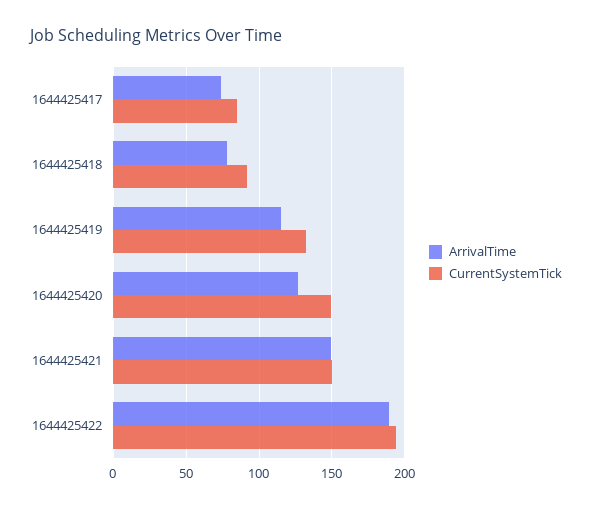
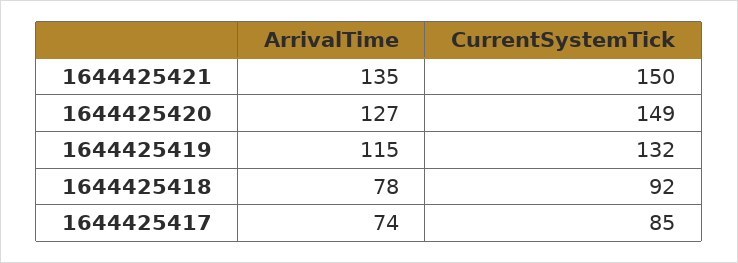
ArrivalTime, 1644425421: 150 -> 135
ArrivalTime, 1644425422: 190 -> none
CurrentSystemTick, 1644425422: 195 -> none

